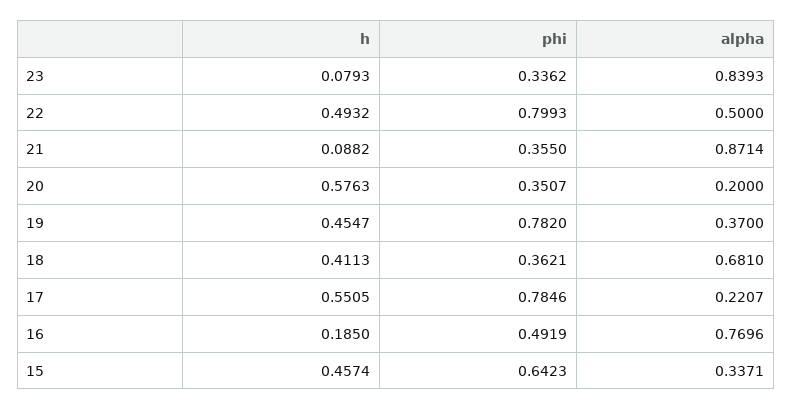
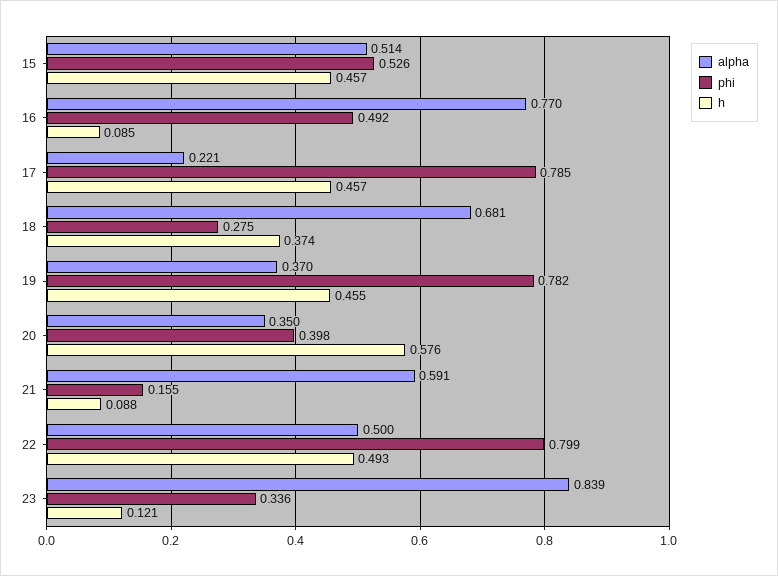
h, 23: 0.0793 -> 0.121
phi, 21: 0.355 -> 0.155
alpha, 21: 0.8714 -> 0.591
phi, 20: 0.3507 -> 0.398
alpha, 20: 0.2 -> 0.35
h, 18: 0.4113 -> 0.374
phi, 18: 0.3621 -> 0.275
h, 17: 0.5505 -> 0.457
h, 16: 0.185 -> 0.085
phi, 15: 0.6423 -> 0.526
alpha, 15: 0.3371 -> 0.514

